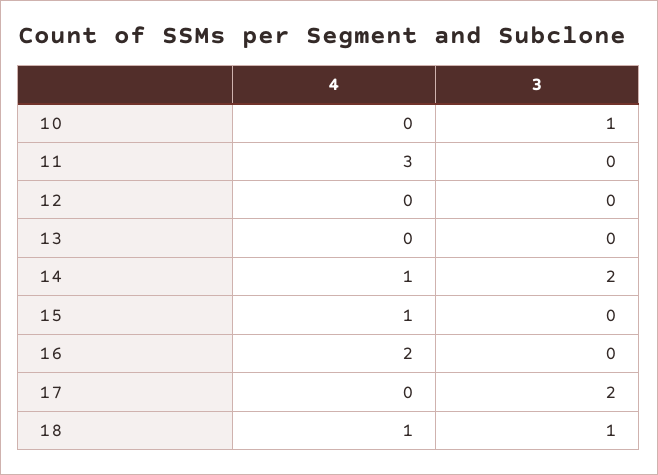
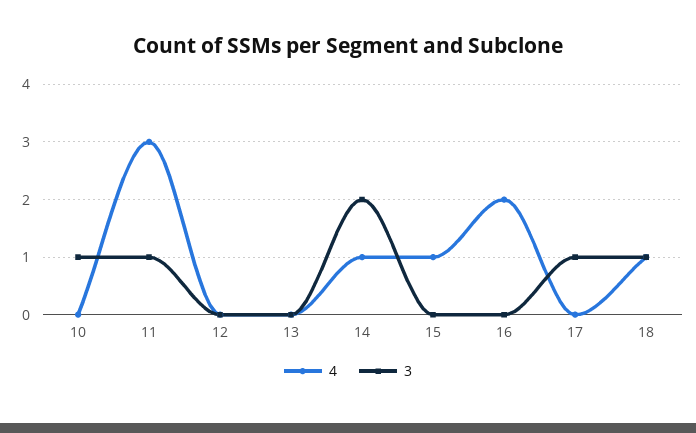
3, 11: 0 -> 1
3, 17: 2 -> 1

